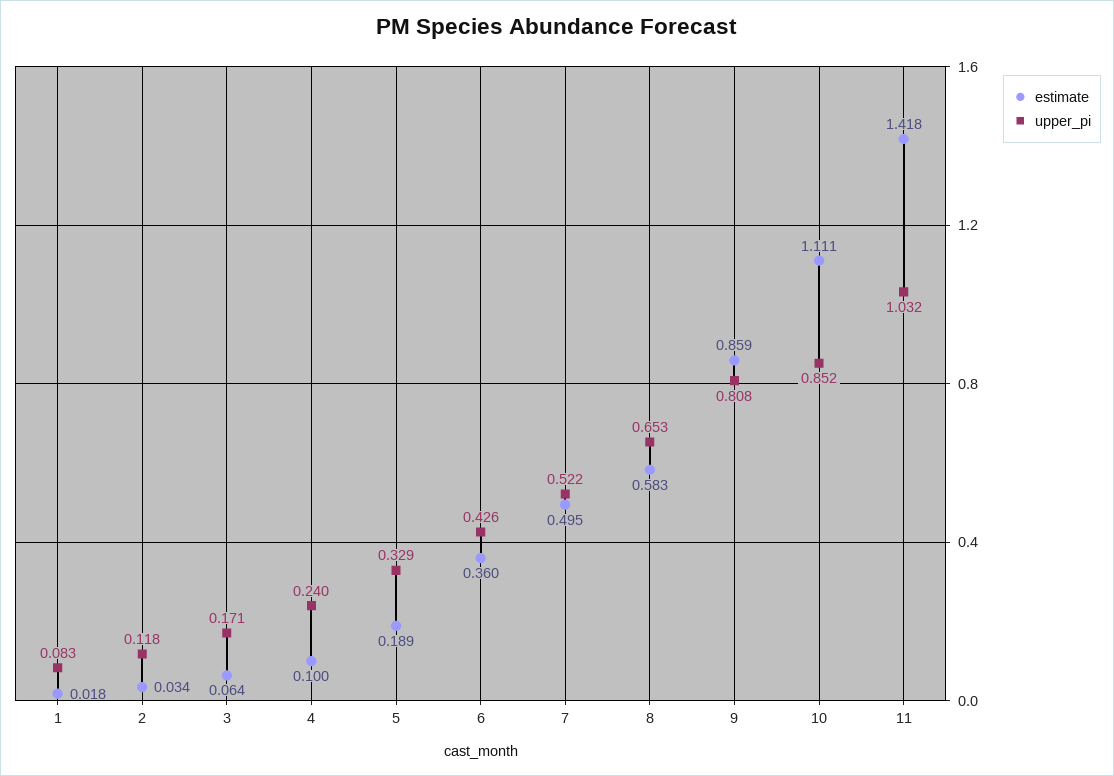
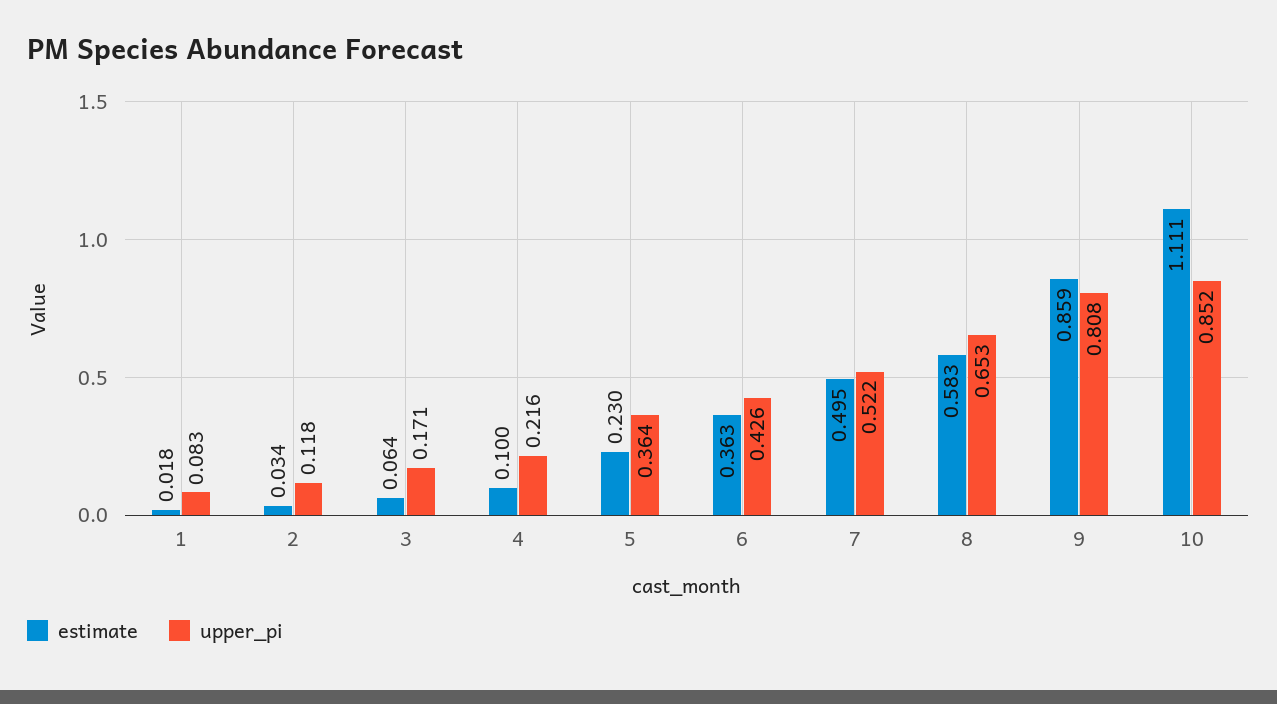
upper_pi, 4: 0.24 -> 0.216
estimate, 5: 0.189 -> 0.23
upper_pi, 5: 0.329 -> 0.364
estimate, 6: 0.36 -> 0.363
estimate, 11: 1.418 -> none
upper_pi, 11: 1.032 -> none

